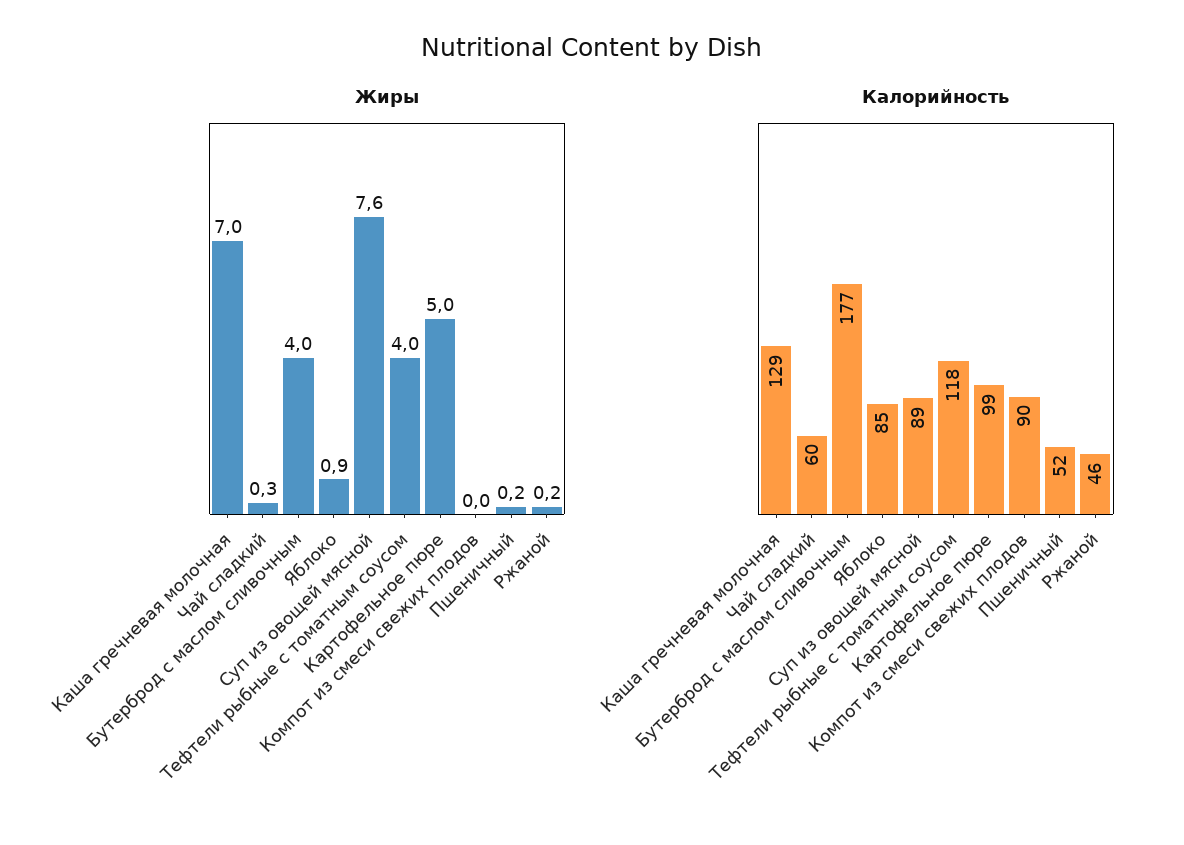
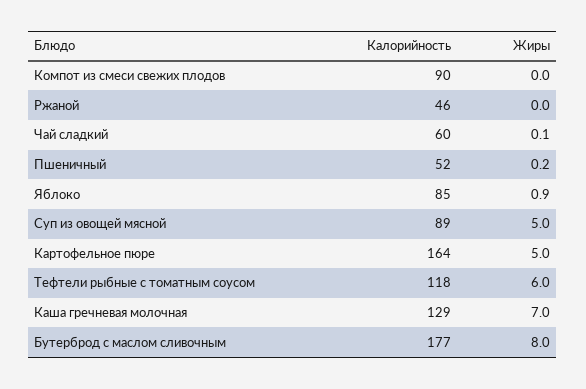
Жиры, Чай сладкий: 0.3 -> 0.1
Жиры, Бутерброд с маслом сливочным: 4 -> 8
Жиры, Суп из овощей мясной: 7.6 -> 5
Жиры, Тефтели рыбные с томатным соусом: 4 -> 6
Жиры, Ржаной: 0.2 -> 0
Калорийность, Картофельное пюре: 99 -> 164

